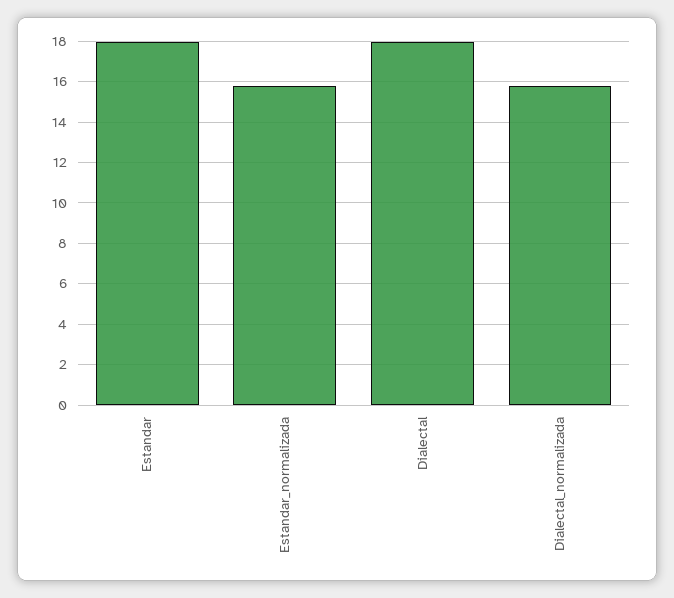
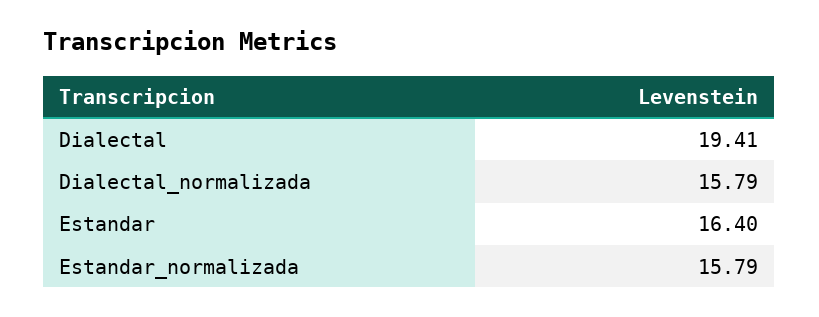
Estandar: 18 -> 16.4
Dialectal: 18 -> 19.41

